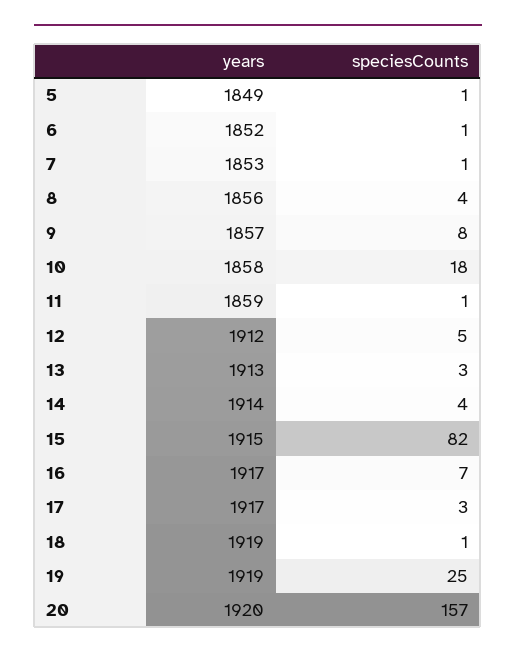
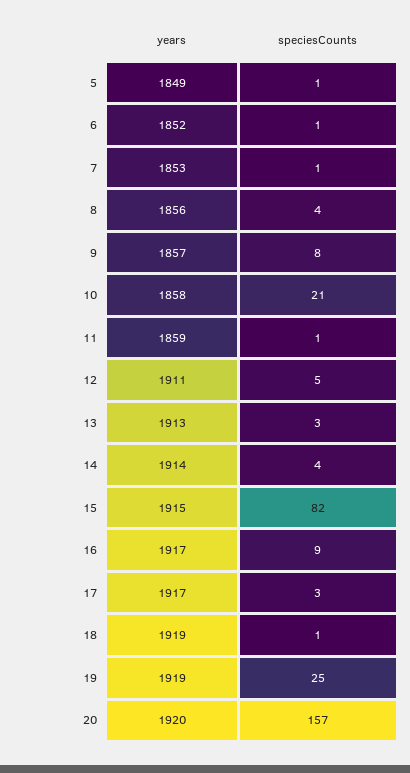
speciesCounts, 10: 18 -> 21
years, 12: 1912 -> 1911
speciesCounts, 16: 7 -> 9

